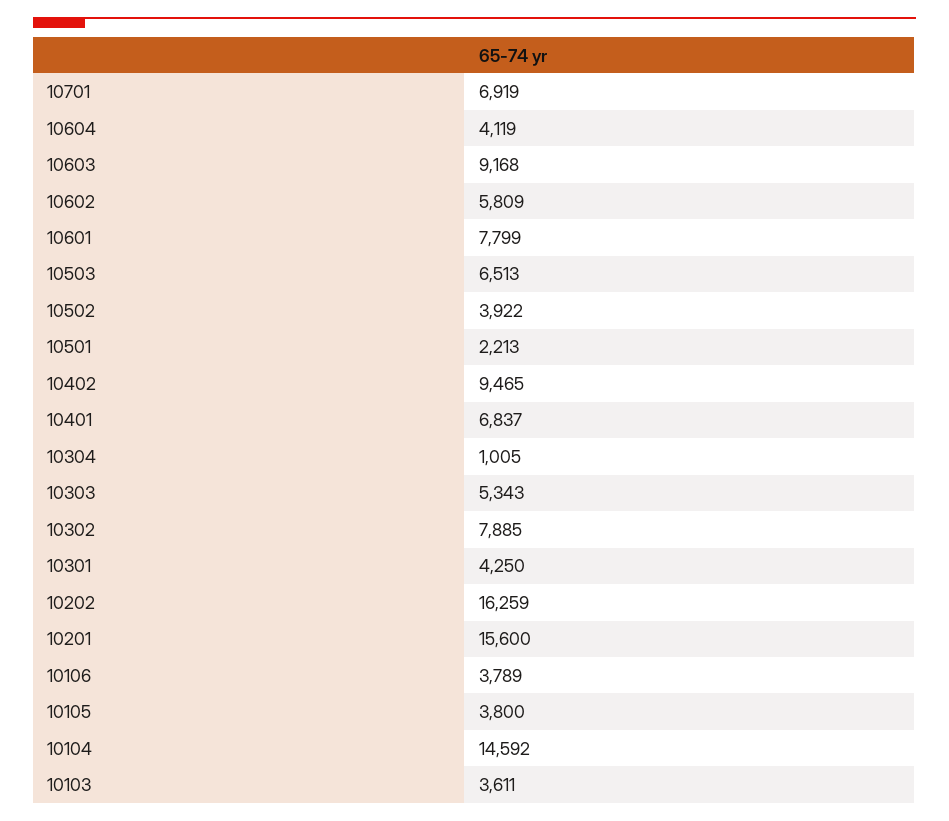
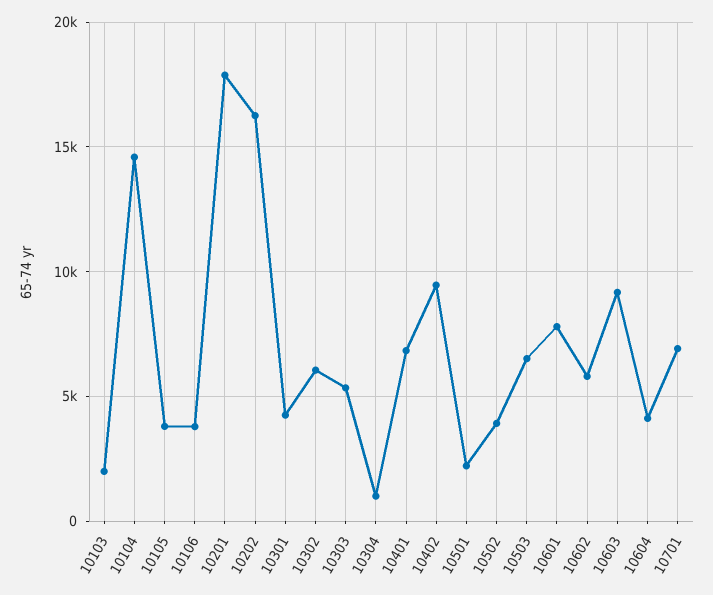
10302: 7885 -> 6000
10201: 15600 -> 18000
10103: 3611 -> 2000

